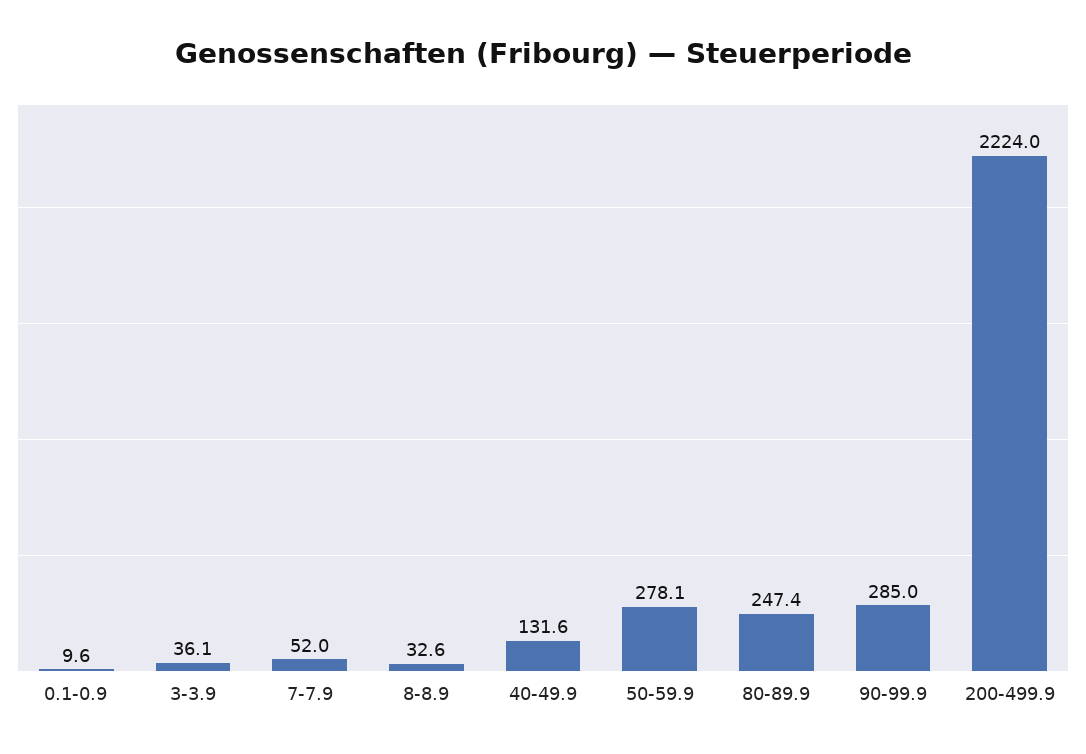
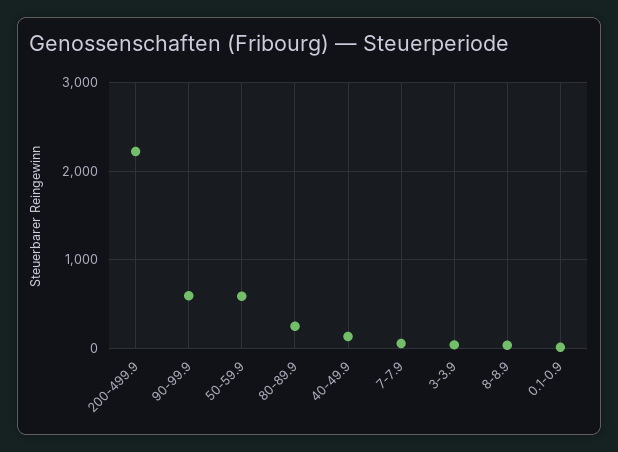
50-59.9: 278.1 -> 600
90-99.9: 285 -> 600

